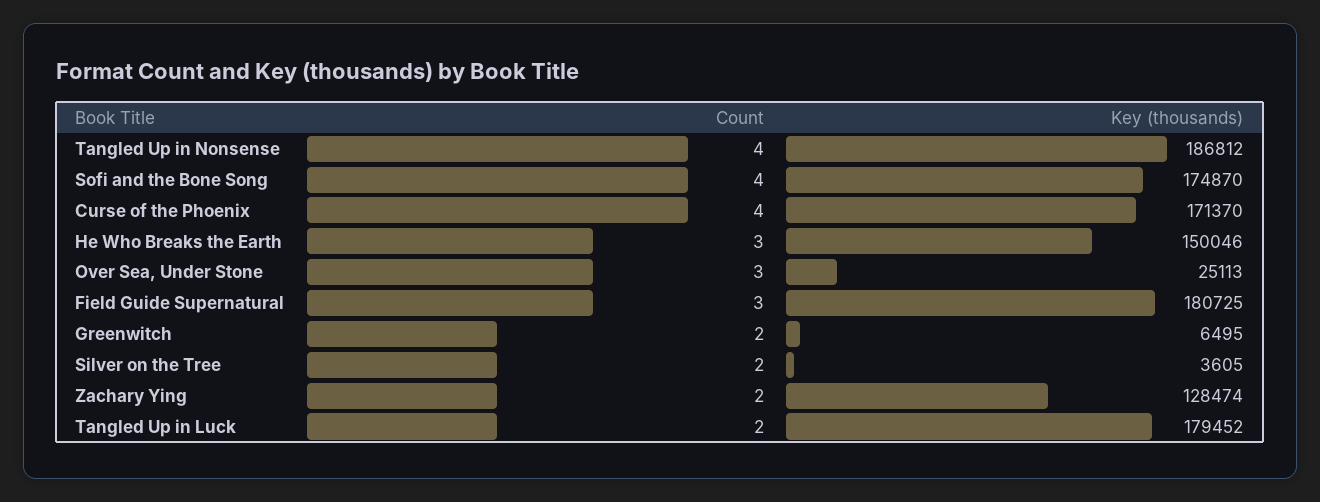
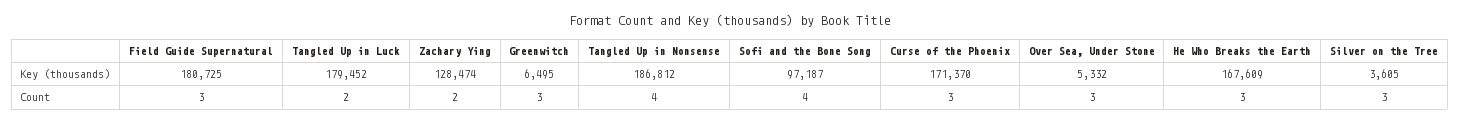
Key (thousands), Sofi and the Bone Song: 174870 -> 97187
Count, Curse of the Phoenix: 4 -> 3
Key (thousands), He Who Breaks the Earth: 150046 -> 167609
Key (thousands), Over Sea, Under Stone: 25113 -> 5332
Count, Greenwitch: 2 -> 3
Count, Silver on the Tree: 2 -> 3

